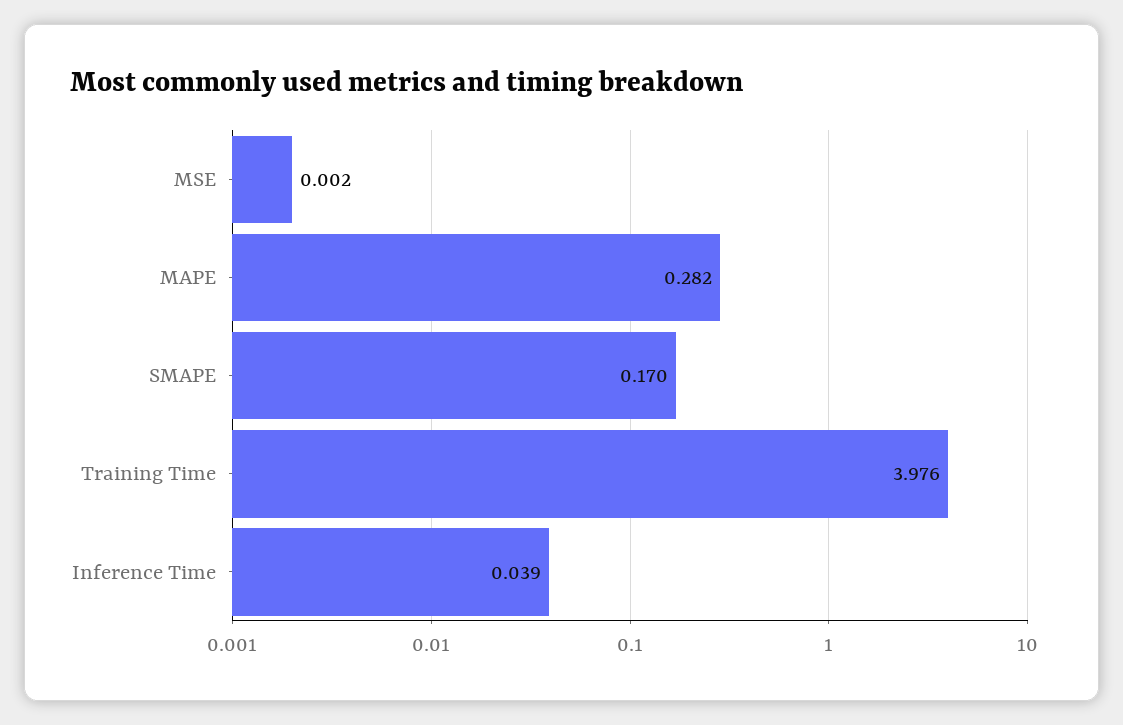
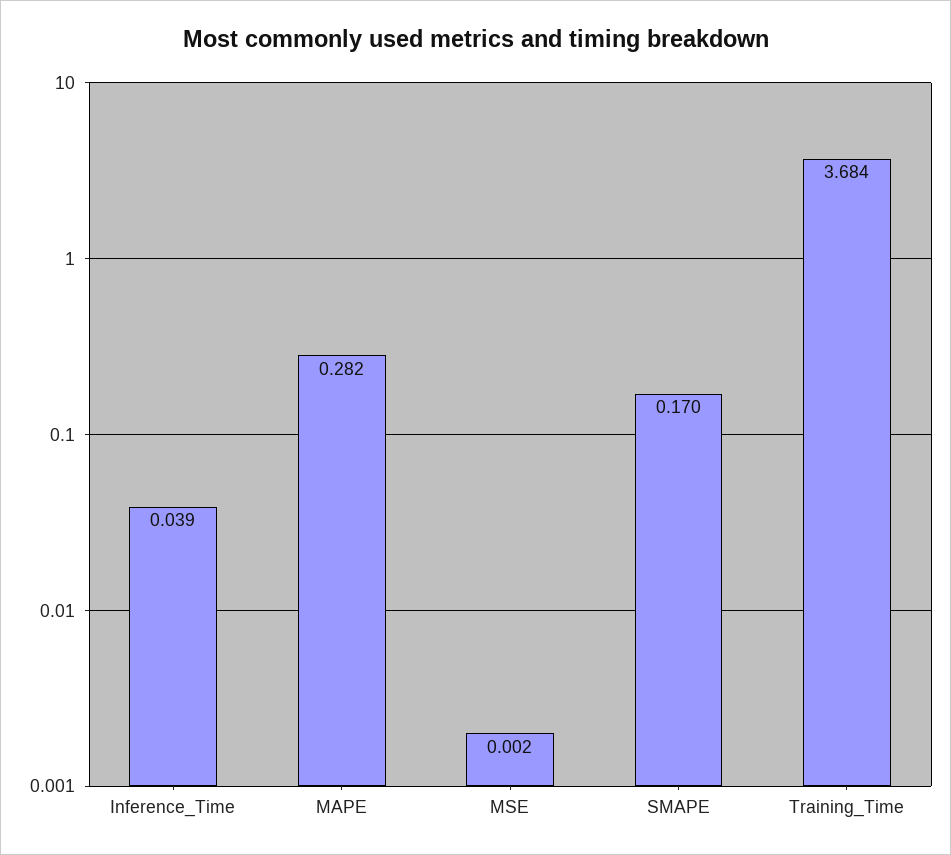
Training Time: 3.976 -> 3.684

